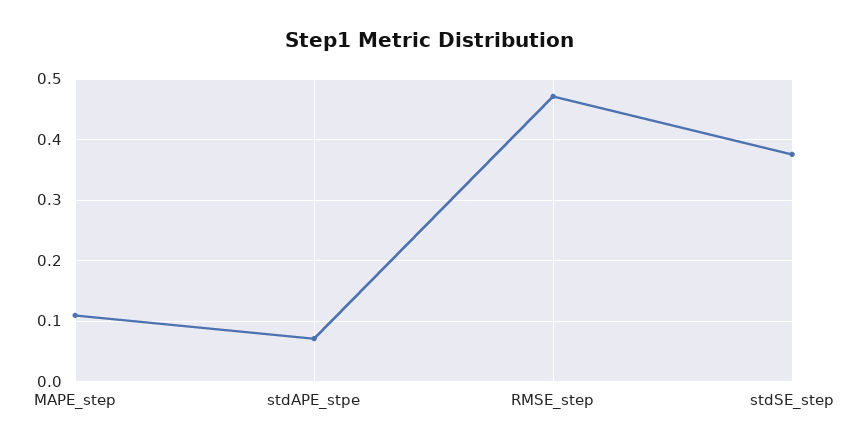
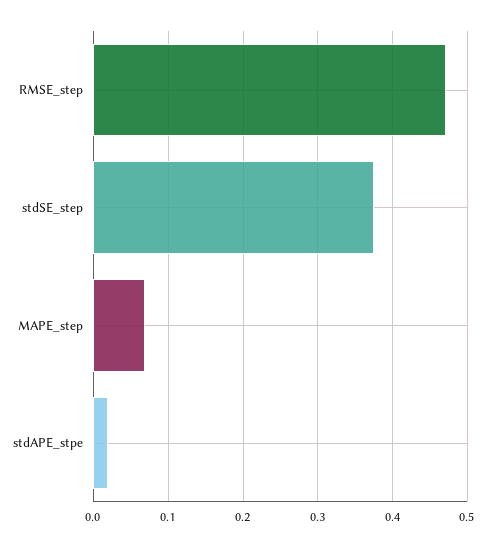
MAPE_step: 0.11 -> 0.07
stdAPE_stpe: 0.07 -> 0.02

